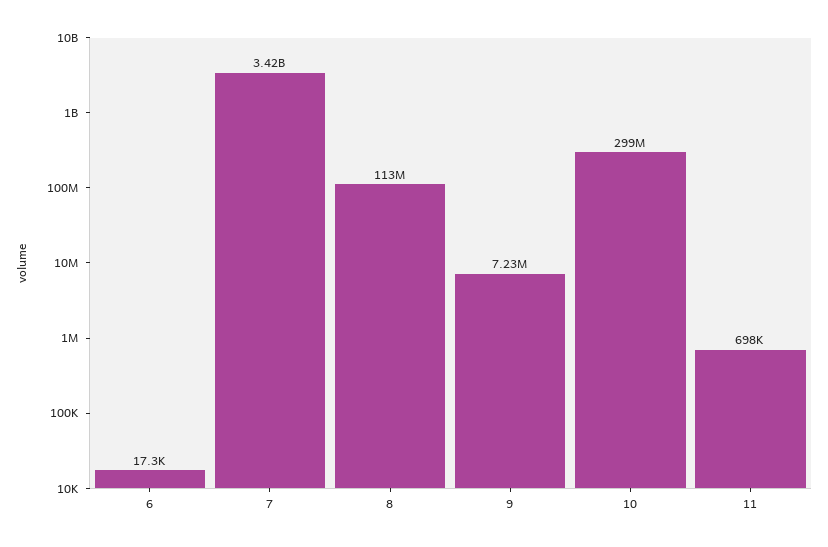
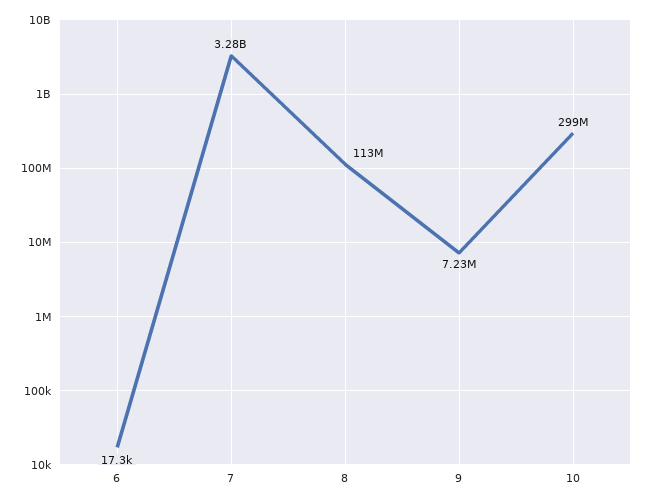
7: 3420000000 -> 3280000000
11: 698000 -> none

